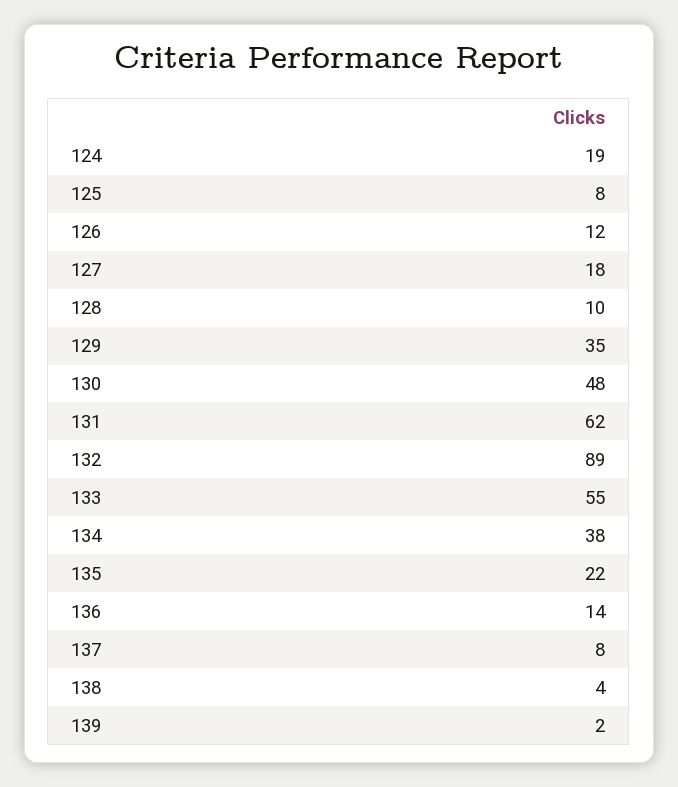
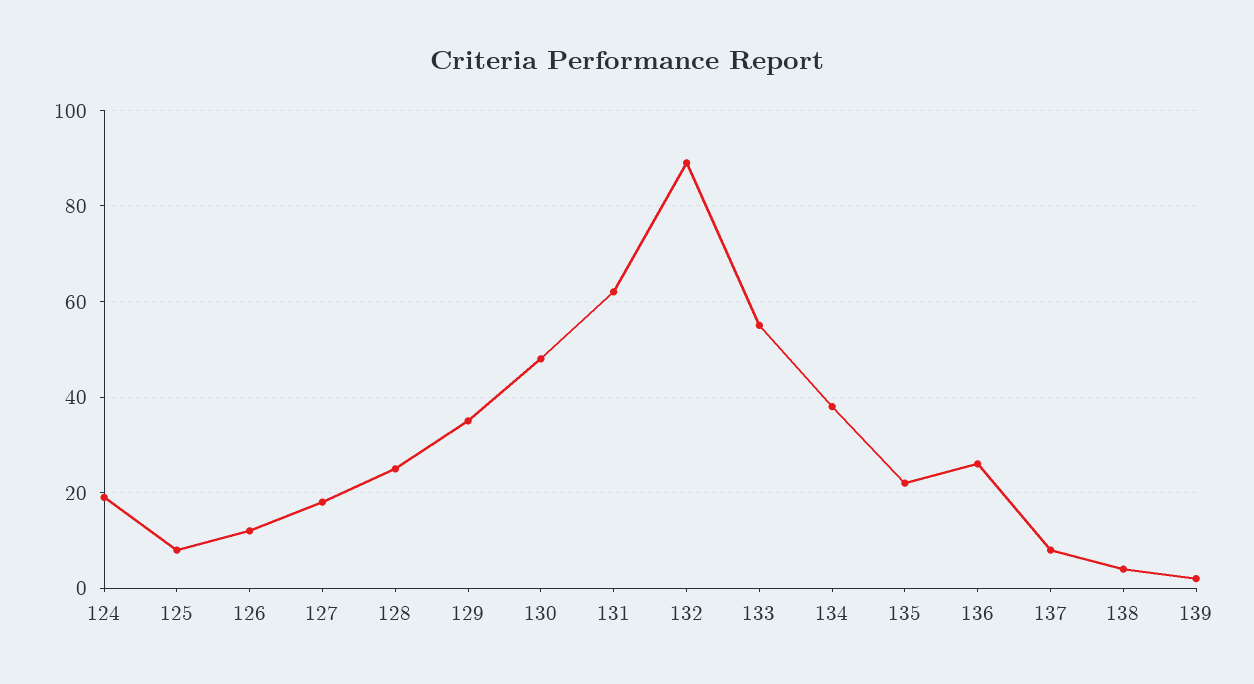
128: 10 -> 25
136: 14 -> 25

